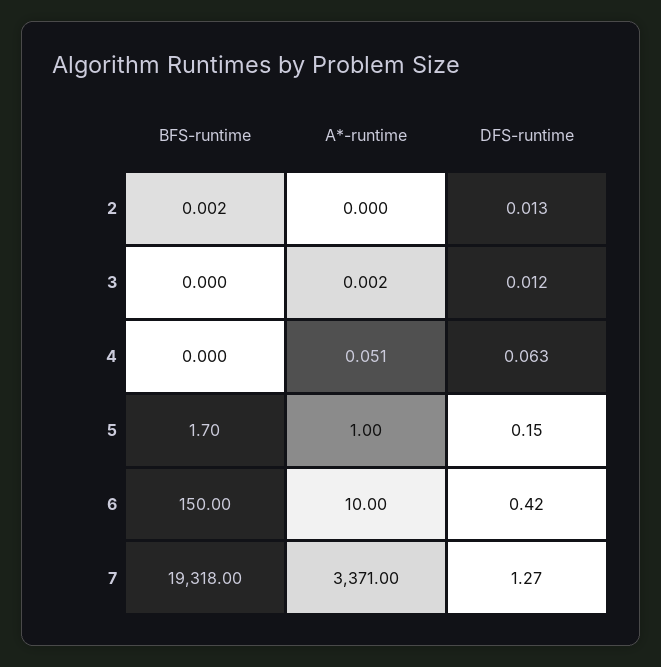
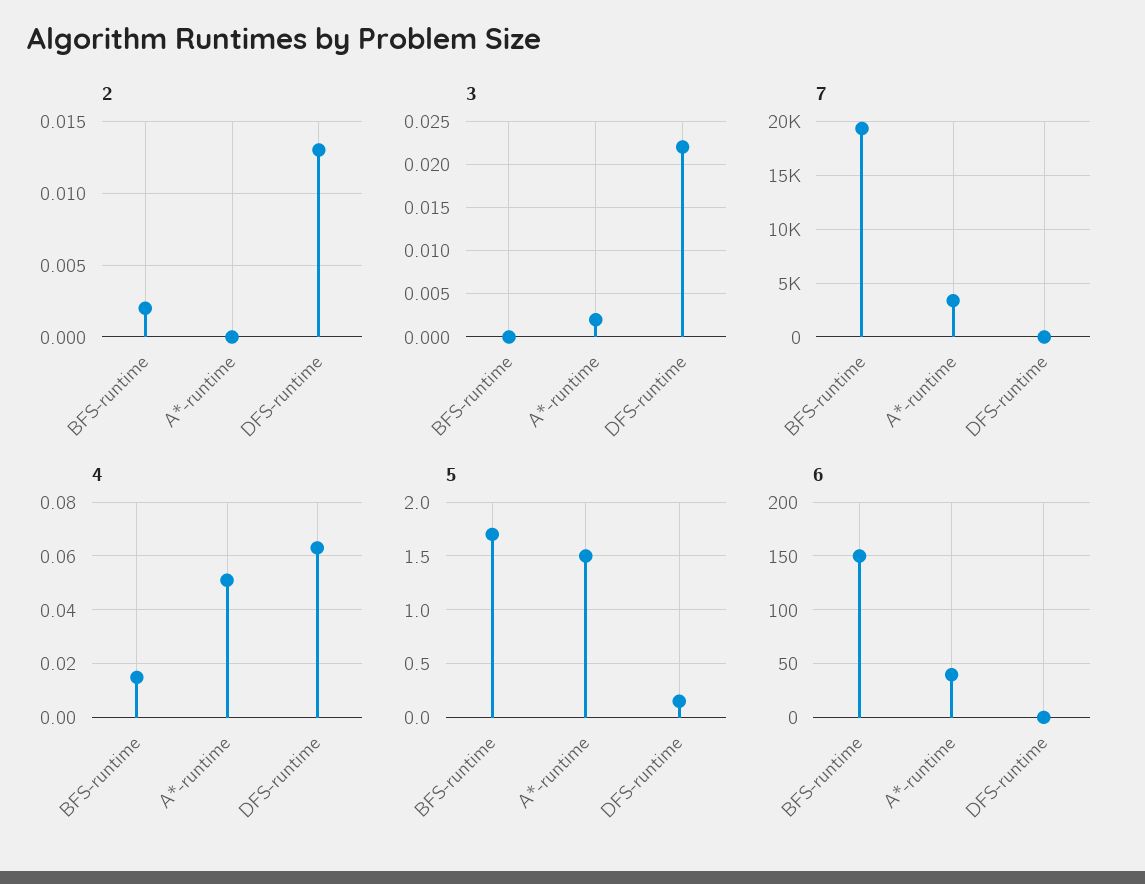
3, DFS-runtime: 0.012 -> 0.022
4, BFS-runtime: 0 -> 0.015
5, A*-runtime: 1 -> 1.5
6, A*-runtime: 10 -> 40

